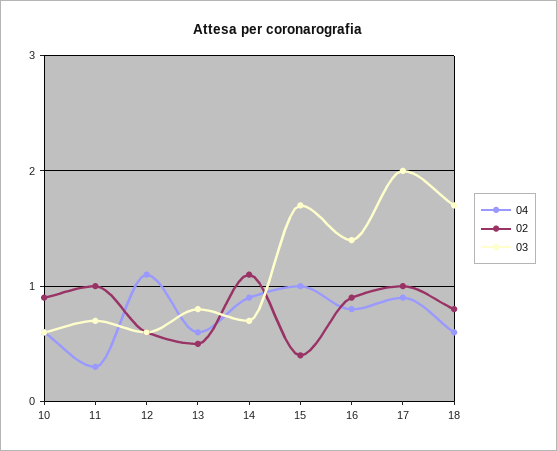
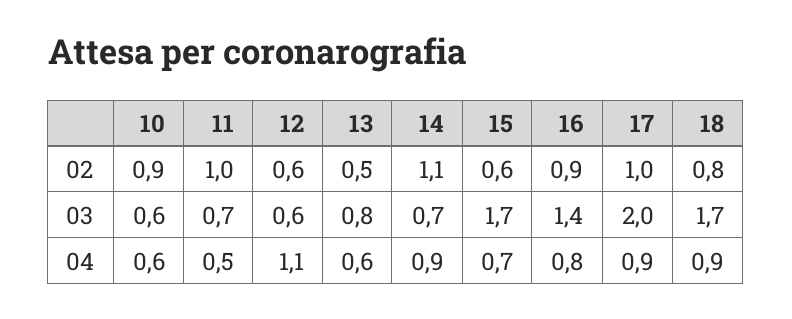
04, 11: 0.3 -> 0.5
04, 15: 1 -> 0.7
02, 15: 0.4 -> 0.6
04, 18: 0.6 -> 0.9

